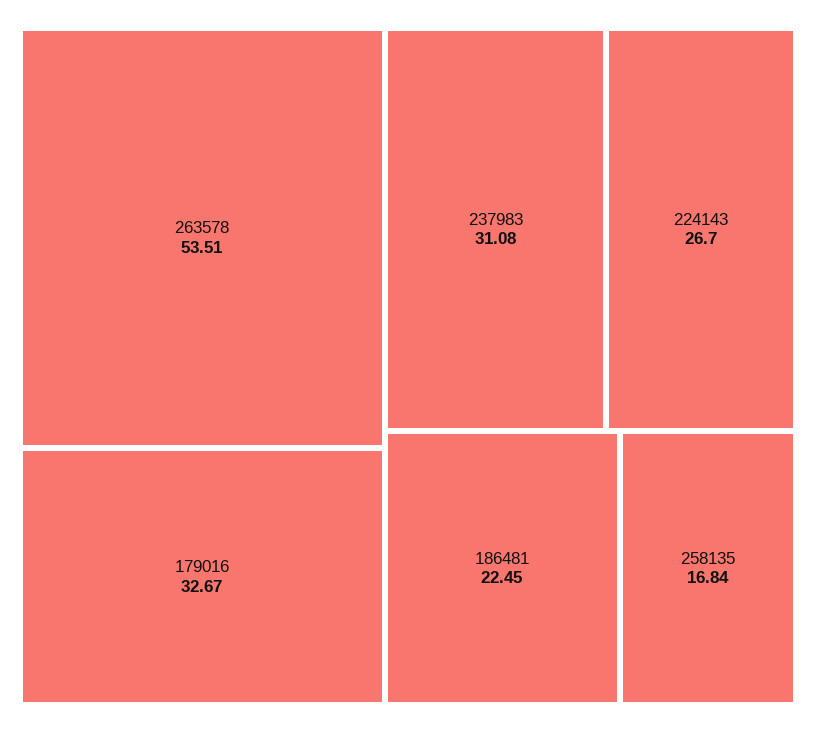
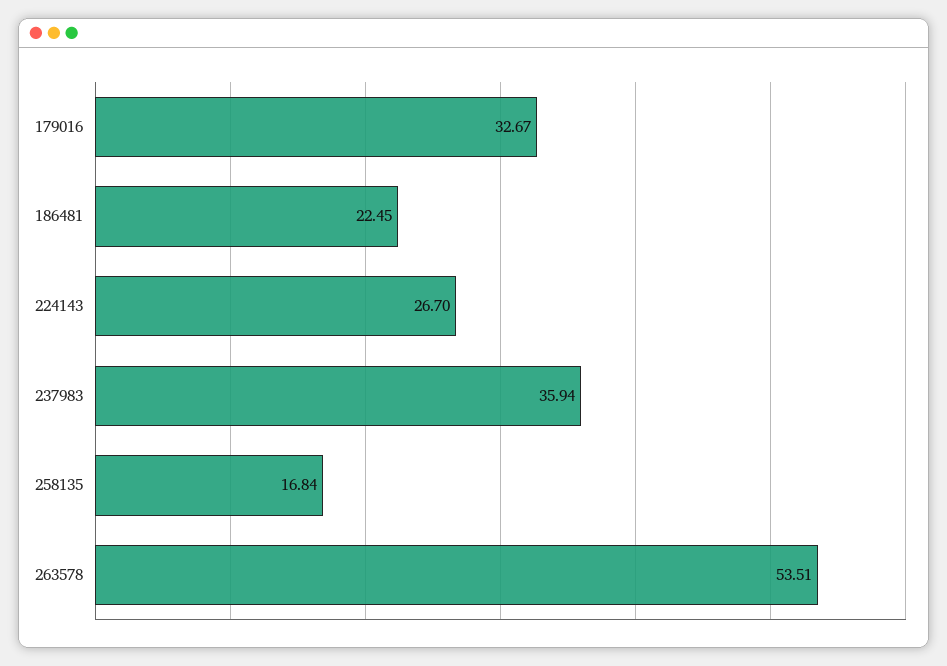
237983: 31.08 -> 35.94

